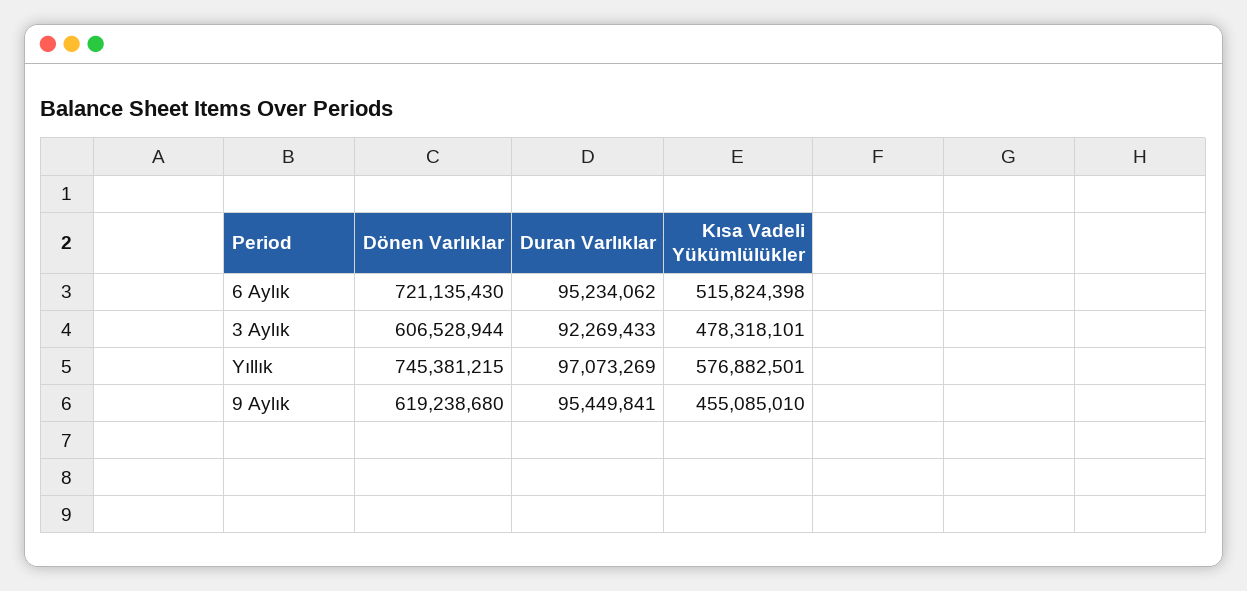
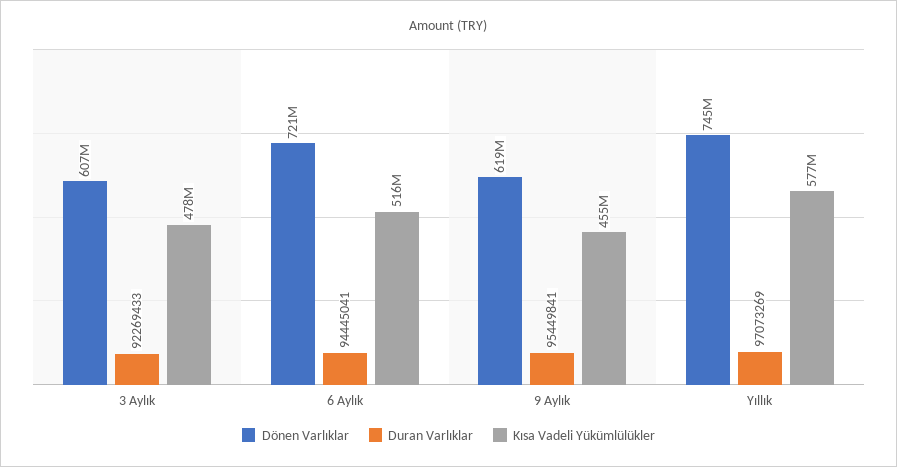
Duran Varlıklar, 6 Aylık: 95234062 -> 94445041

